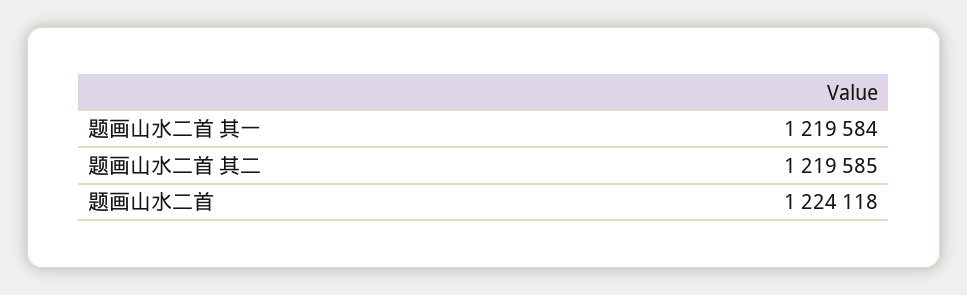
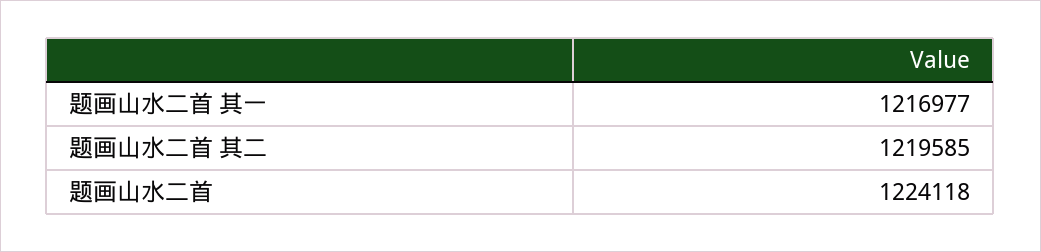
题画山水二首 其一: 1219584 -> 1216977

